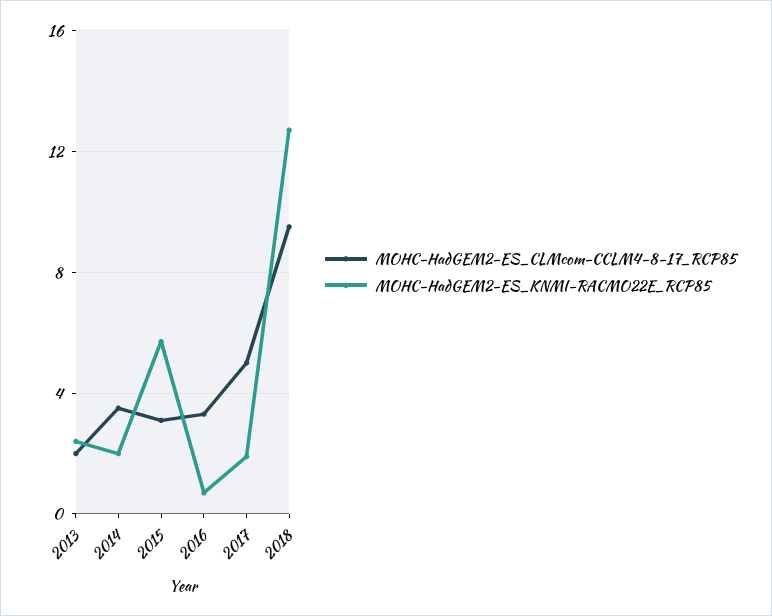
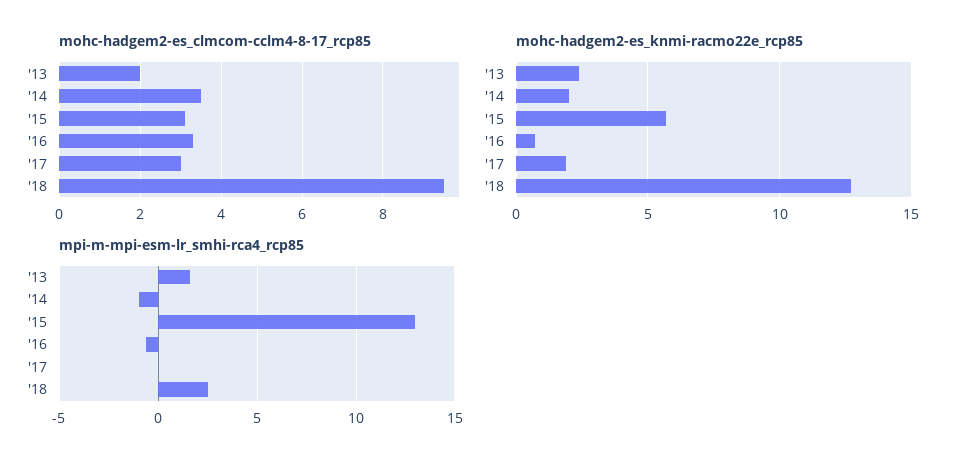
MOHC-HadGEM2-ES_CLMcom-CCLM4-8-17_RCP85, 2017: 5 -> 3
mpi-m-mpi-esm-lr_smhi-rca4_rcp85, 2013: none -> 1.5
mpi-m-mpi-esm-lr_smhi-rca4_rcp85, 2014: none -> -1
mpi-m-mpi-esm-lr_smhi-rca4_rcp85, 2015: none -> 13
mpi-m-mpi-esm-lr_smhi-rca4_rcp85, 2016: none -> -0.5
mpi-m-mpi-esm-lr_smhi-rca4_rcp85, 2017: none -> 0
mpi-m-mpi-esm-lr_smhi-rca4_rcp85, 2018: none -> 2.5

